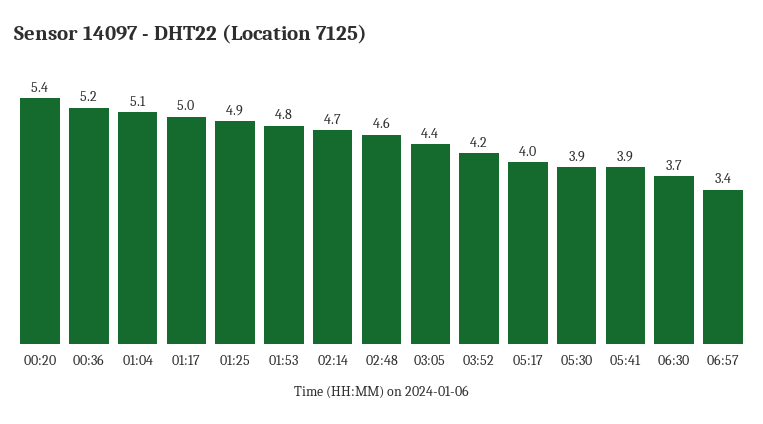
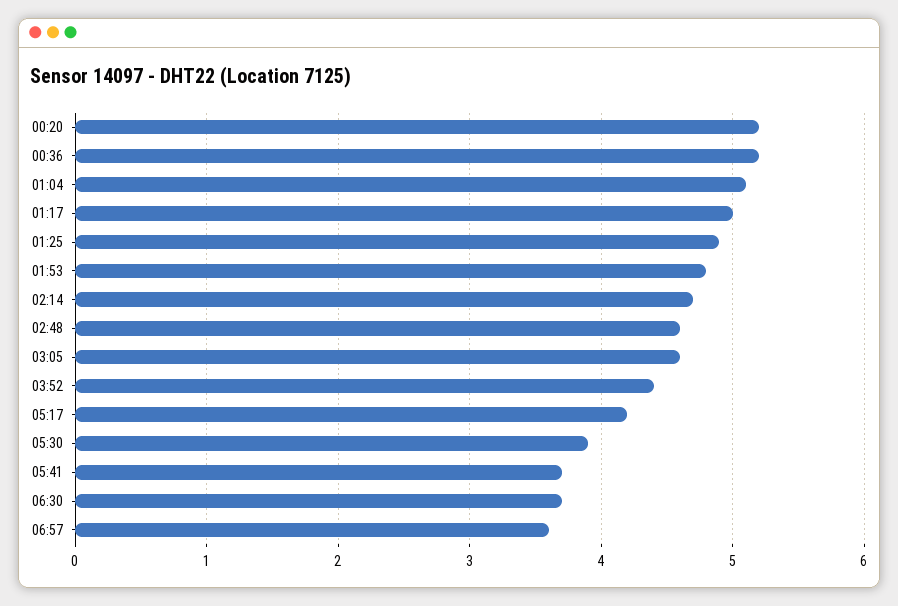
00:20: 5.4 -> 5.2
03:05: 4.4 -> 4.6
03:52: 4.2 -> 4.4
05:17: 4 -> 4.2
05:41: 3.9 -> 3.7
06:57: 3.4 -> 3.6

